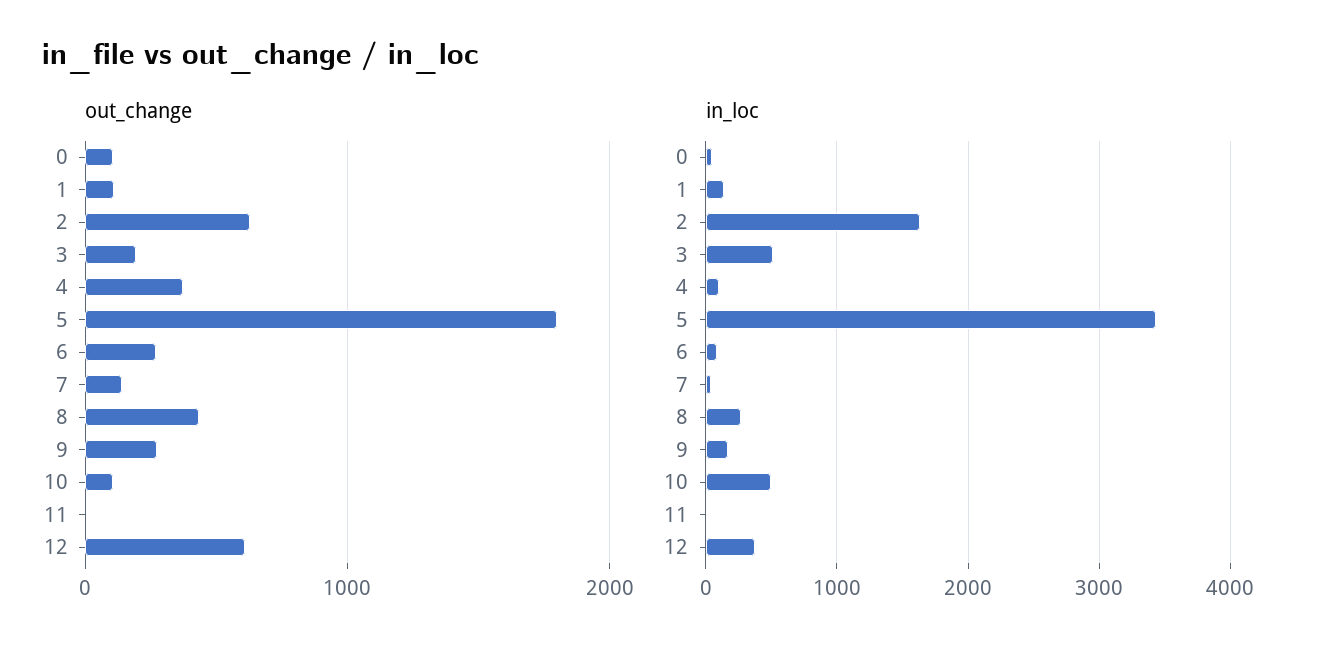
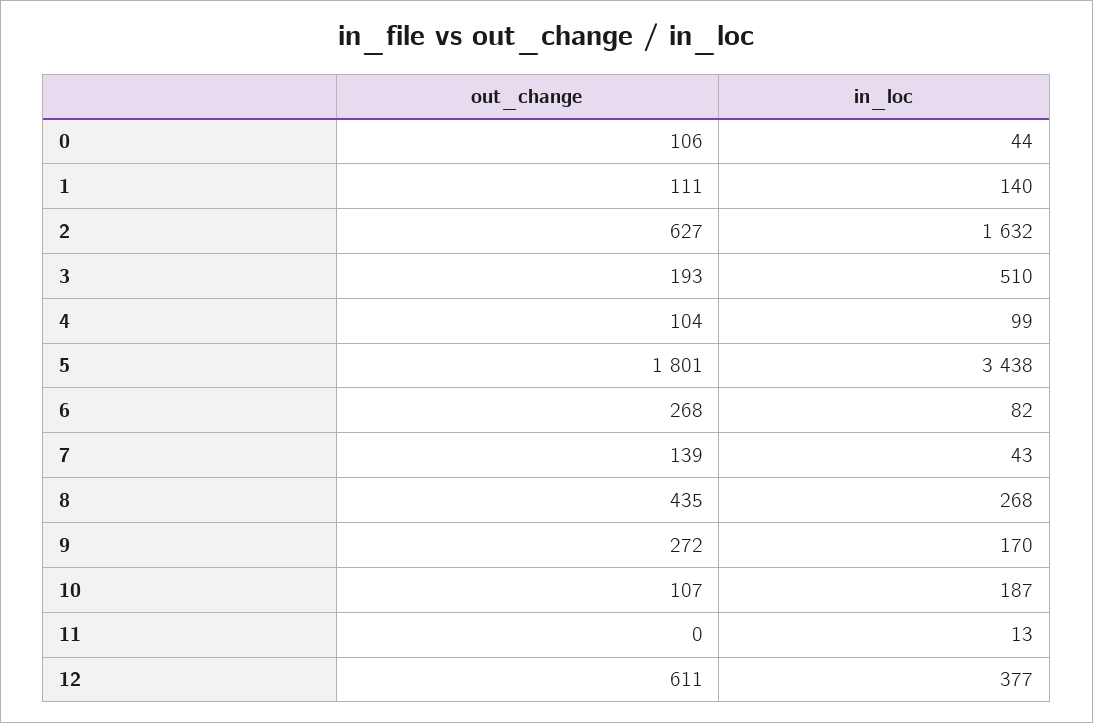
out_change, 4: 400 -> 104
in_loc, 10: 500 -> 187

